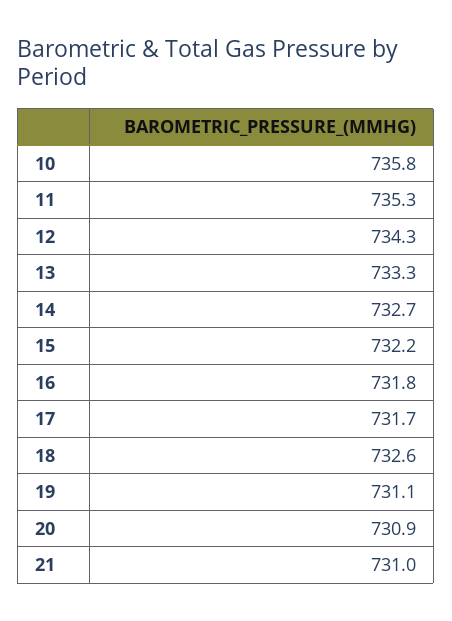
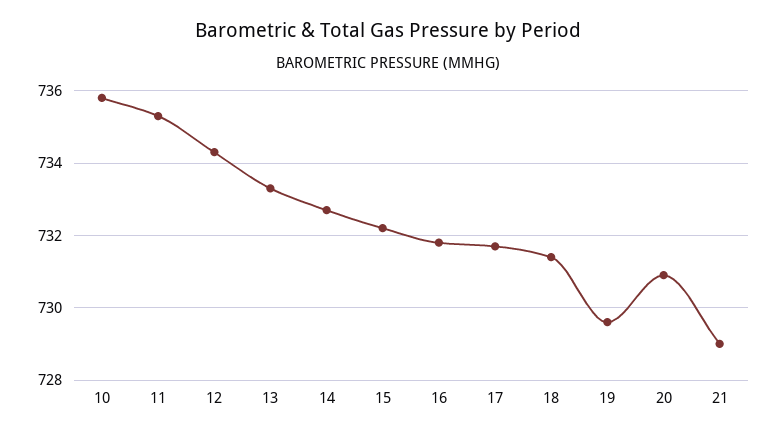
18: 732.6 -> 731.5
19: 731.1 -> 729.5
21: 731 -> 729

